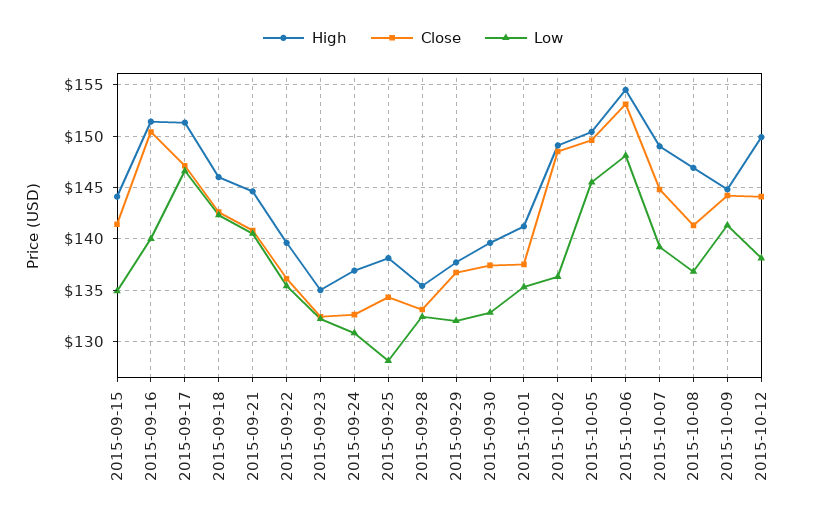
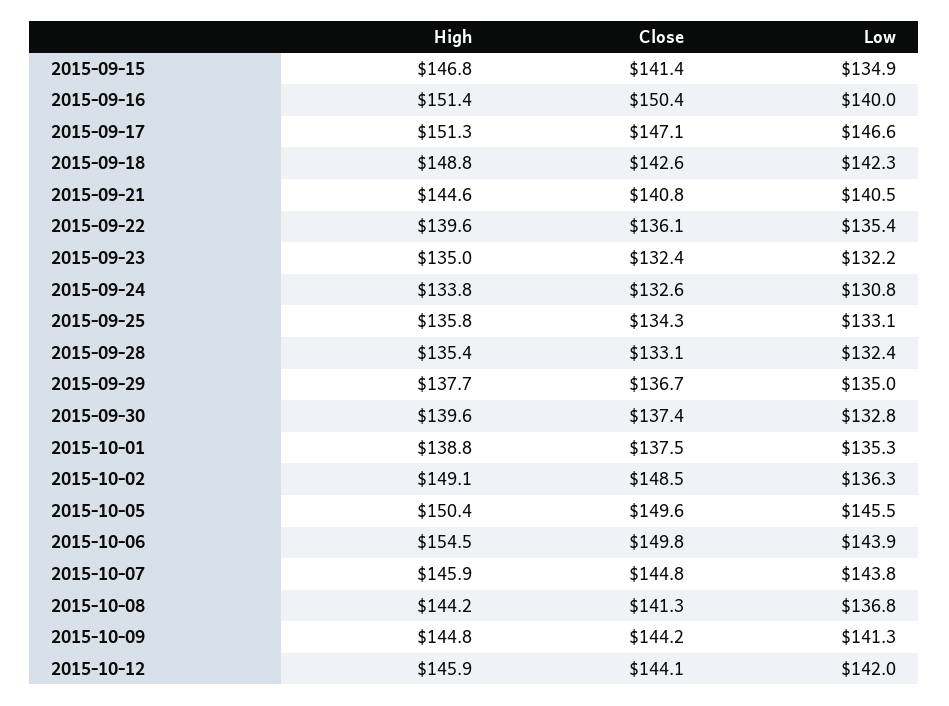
High, 2015-09-15: 144 -> 146.8
High, 2015-09-18: 146 -> 148.8
High, 2015-09-24: 137 -> 133.8
High, 2015-09-25: 138 -> 135.8
Low, 2015-09-25: 128 -> 133.1
Low, 2015-09-29: 132 -> 135
High, 2015-10-01: 141 -> 138.8
Close, 2015-10-06: 153 -> 149.8
Low, 2015-10-06: 148 -> 143.9
High, 2015-10-07: 149 -> 145.9
Low, 2015-10-07: 139 -> 143.8
High, 2015-10-08: 147 -> 144.2
High, 2015-10-12: 150 -> 145.9
Low, 2015-10-12: 138 -> 142

